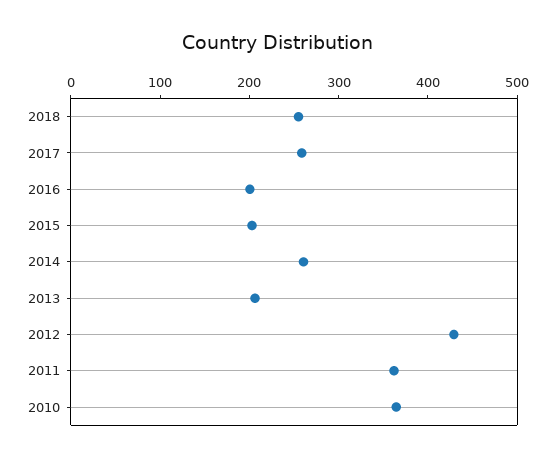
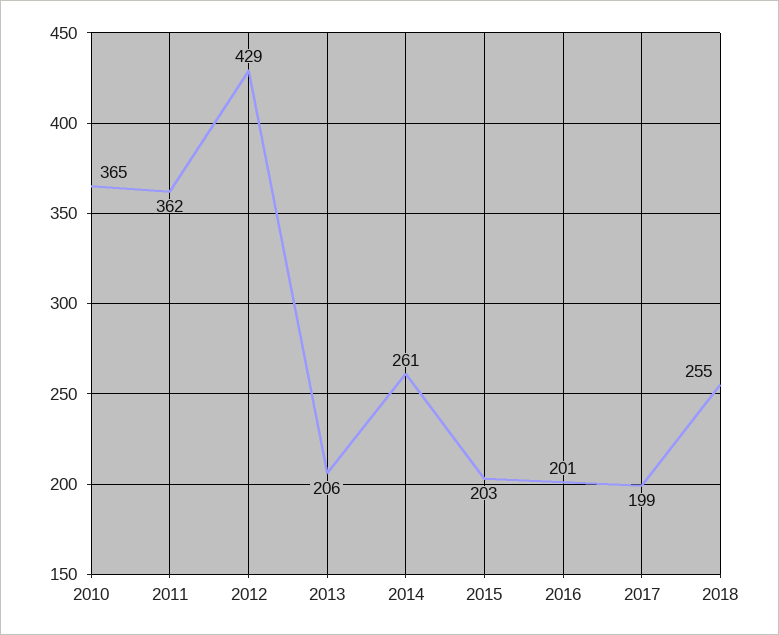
2017: 260 -> 199

